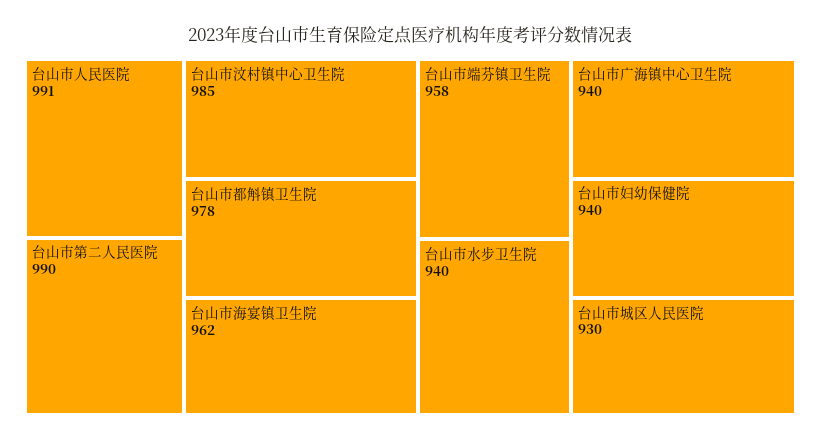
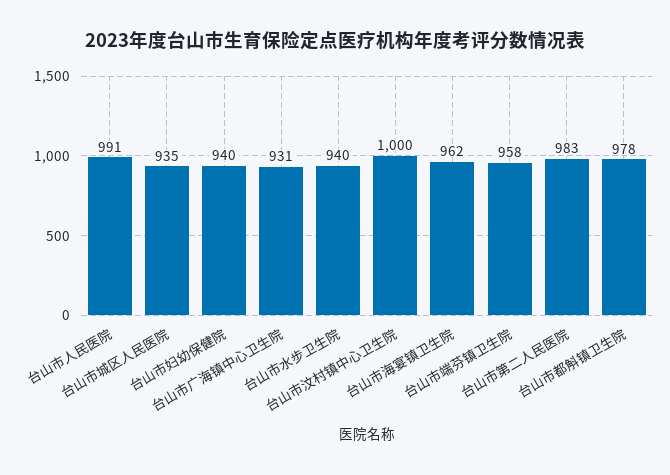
台山市第二人民医院: 990 -> 983
台山市汶村镇中心卫生院: 985 -> 1000
台山市广海镇中心卫生院: 940 -> 931
台山市城区人民医院: 930 -> 935

